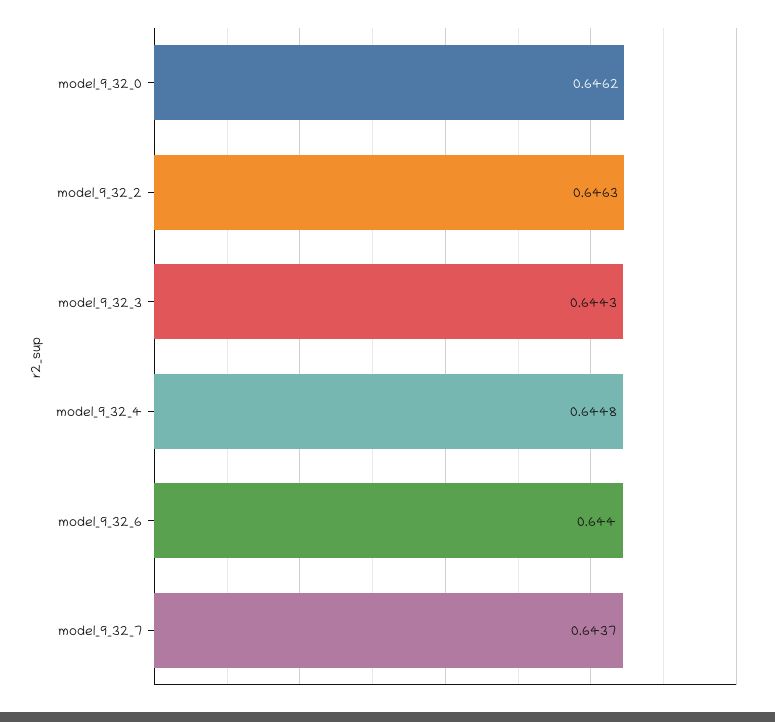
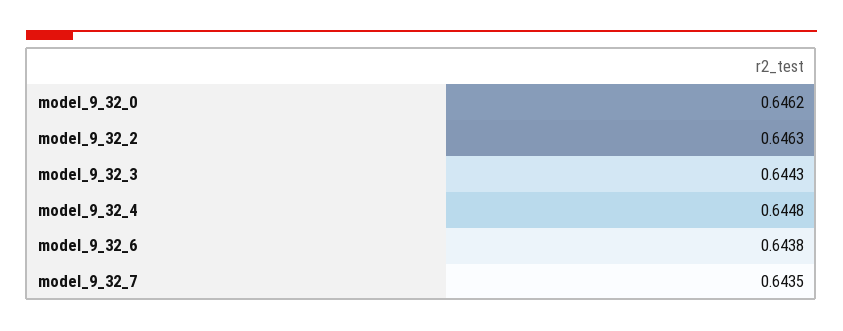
model_9_32_6: 0.644 -> 0.6438
model_9_32_7: 0.6437 -> 0.6435

